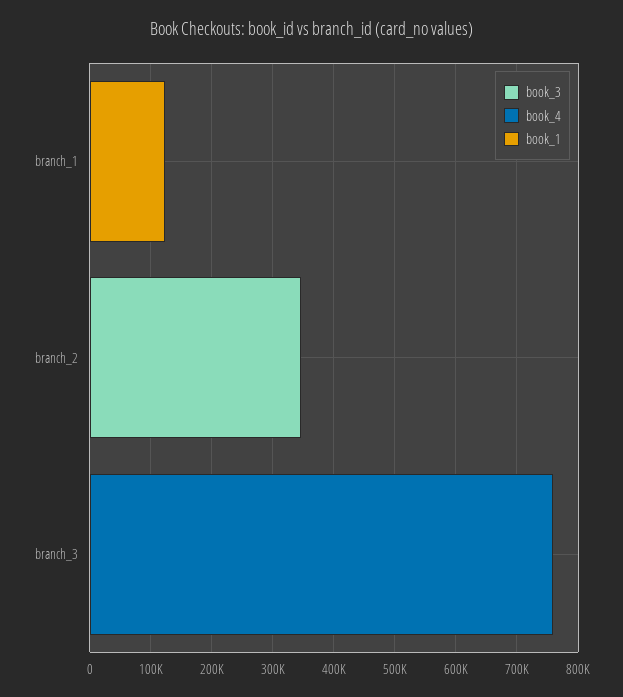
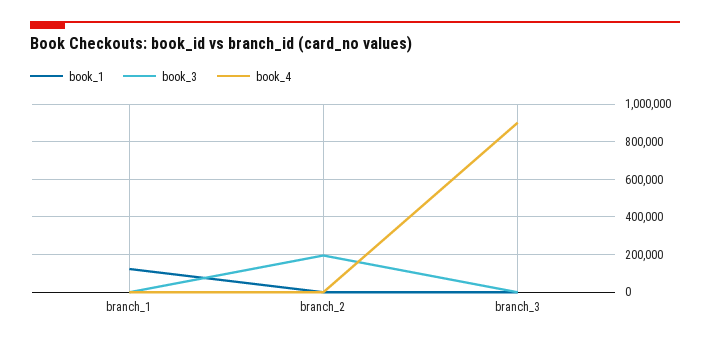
book_3, branch_2: 340000 -> 200000
book_4, branch_3: 760000 -> 900000

